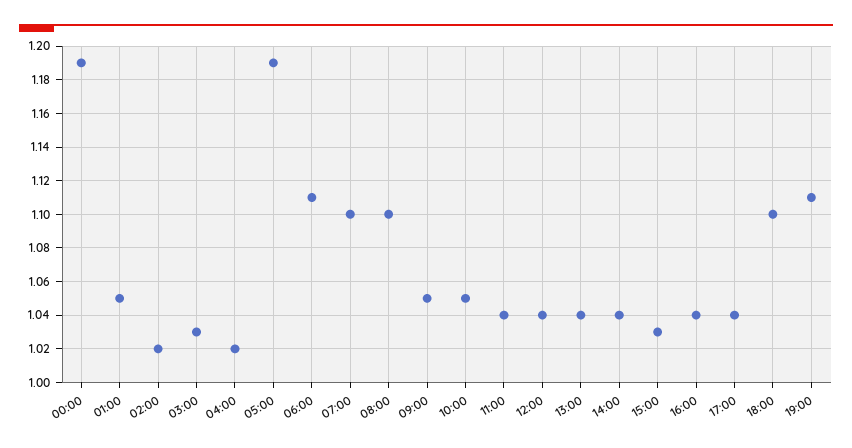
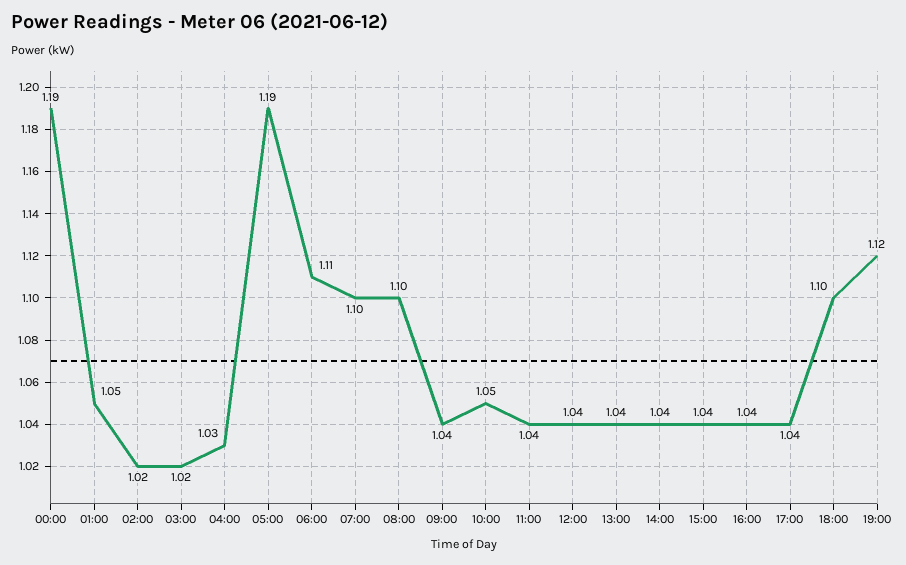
03:00: 1.03 -> 1.02
04:00: 1.02 -> 1.03
09:00: 1.05 -> 1.04
15:00: 1.03 -> 1.04
19:00: 1.11 -> 1.12

